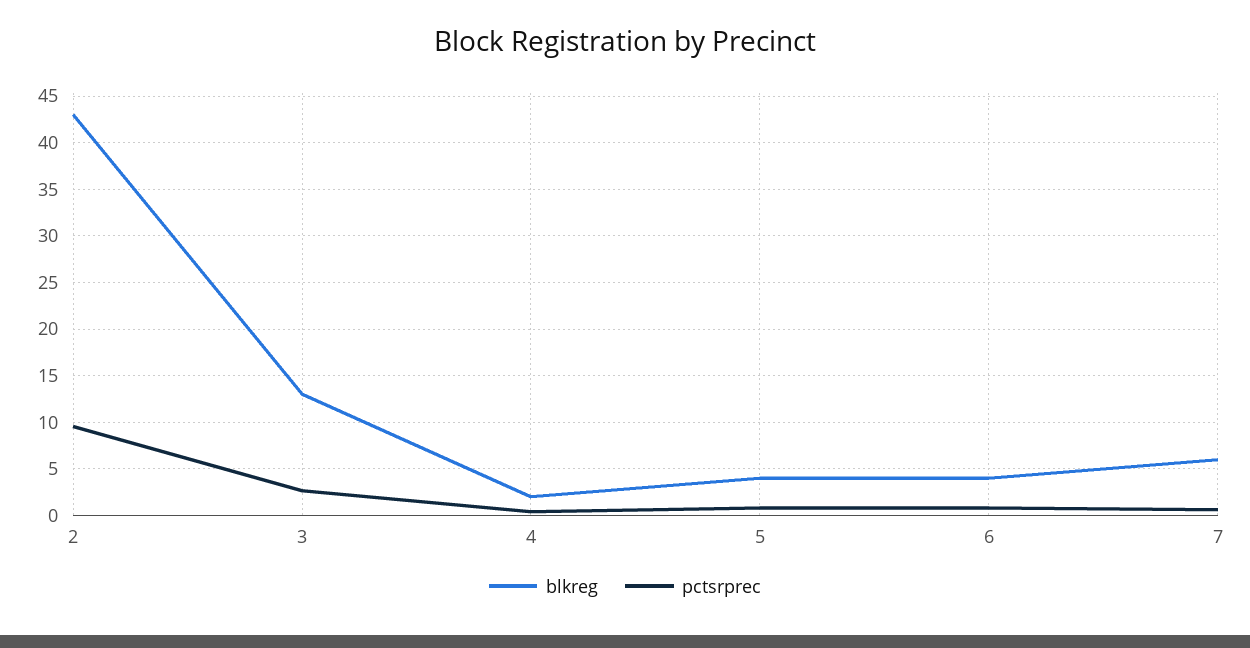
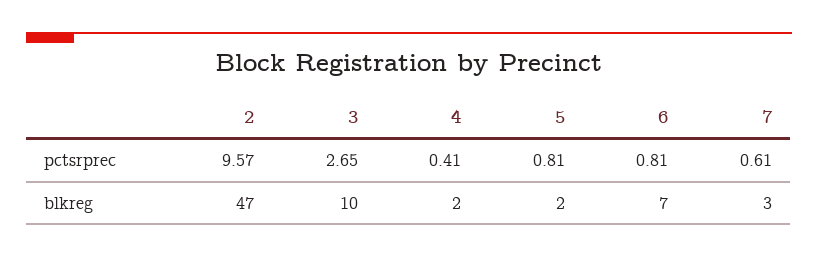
blkreg, 2: 43 -> 47
blkreg, 3: 13 -> 10
blkreg, 5: 4 -> 2
blkreg, 6: 4 -> 7
blkreg, 7: 6 -> 3

